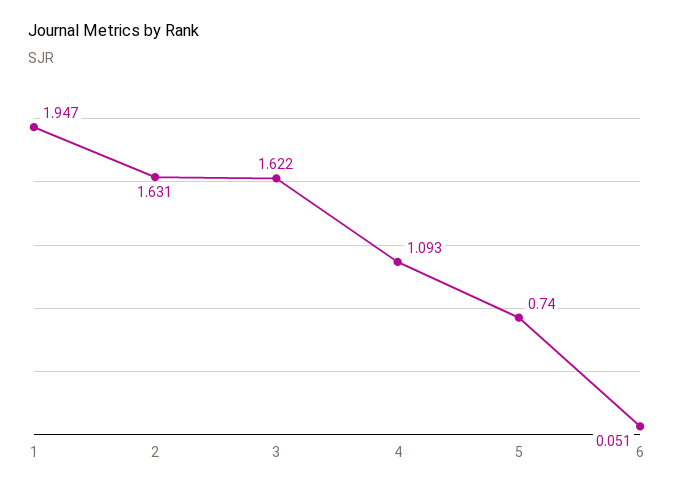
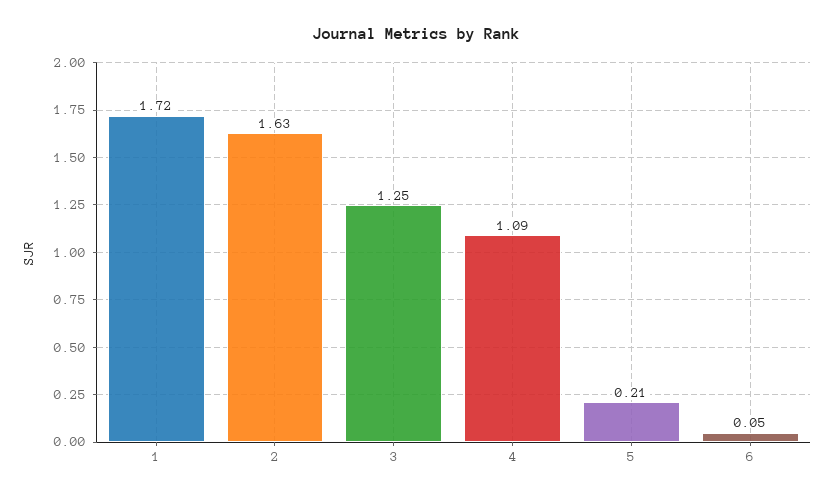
1: 1.947 -> 1.72
3: 1.622 -> 1.25
5: 0.74 -> 0.21

